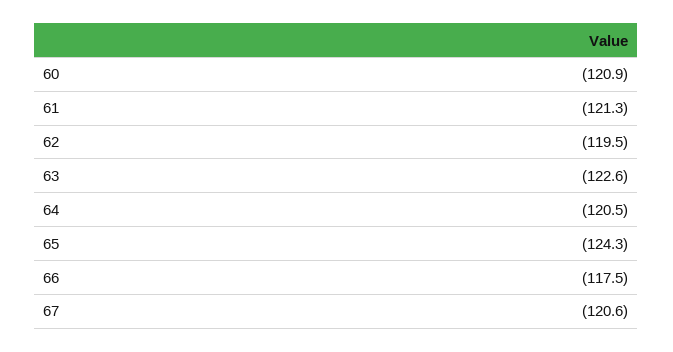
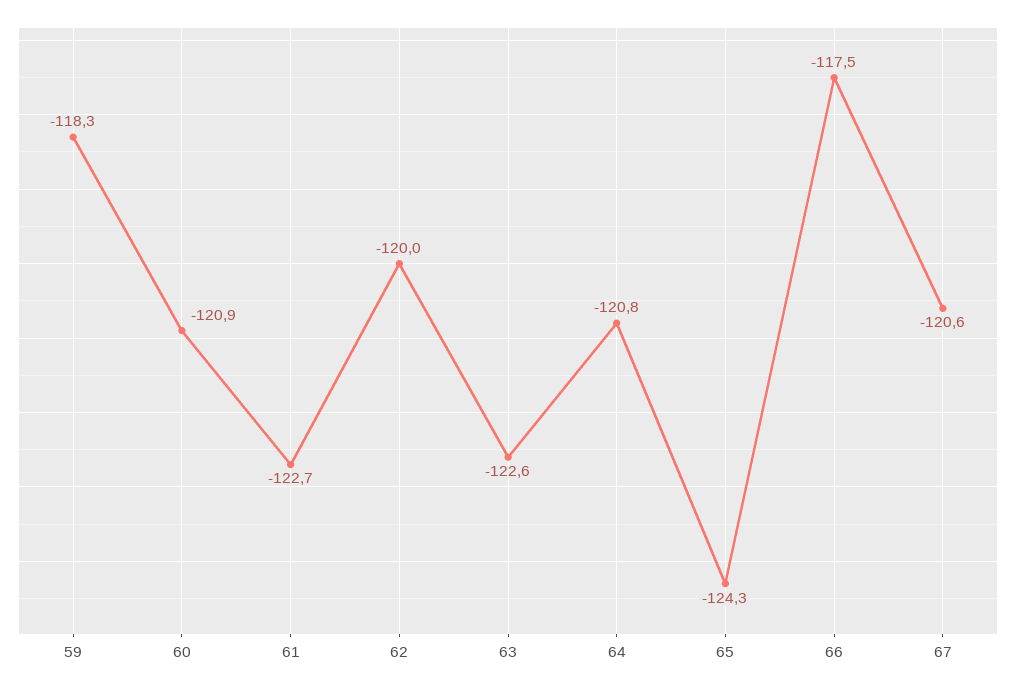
61: -121.3 -> -122.7
62: -119.5 -> -120
64: -120.5 -> -120.8
59: none -> -118.3

